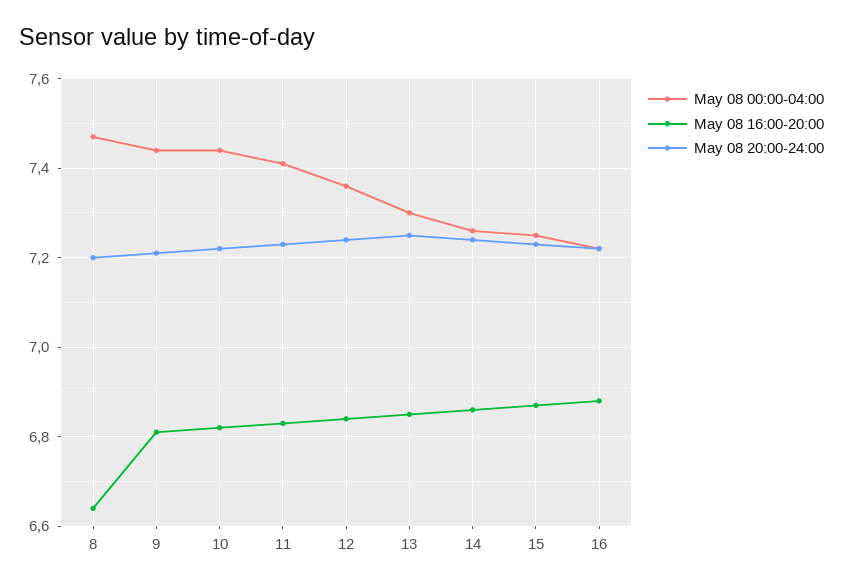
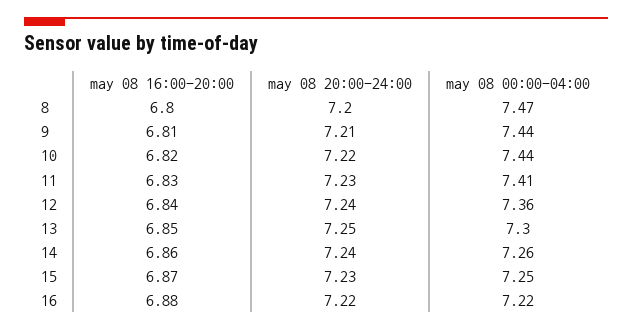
May 08 16:00-20:00, 8: 6.65 -> 6.8

